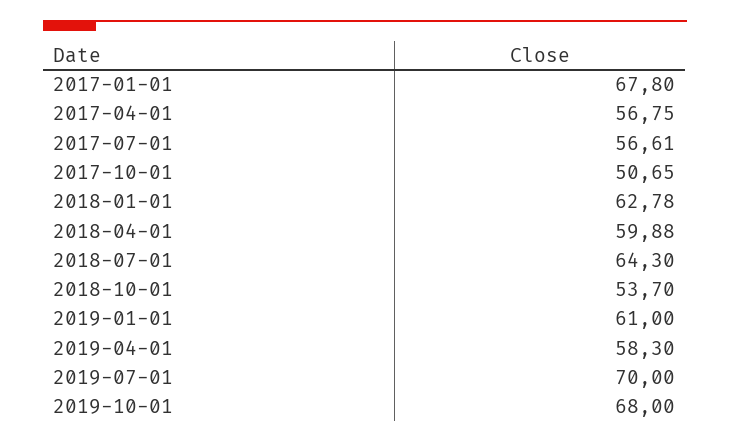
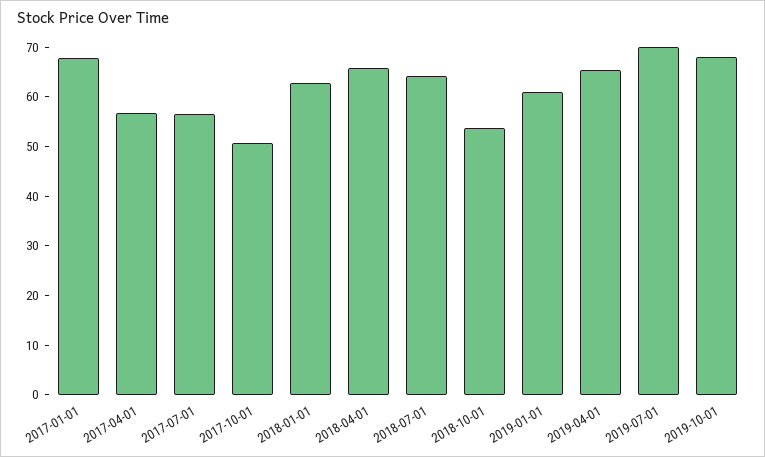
2018-04-01: 59.88 -> 66
2019-04-01: 58.3 -> 66

